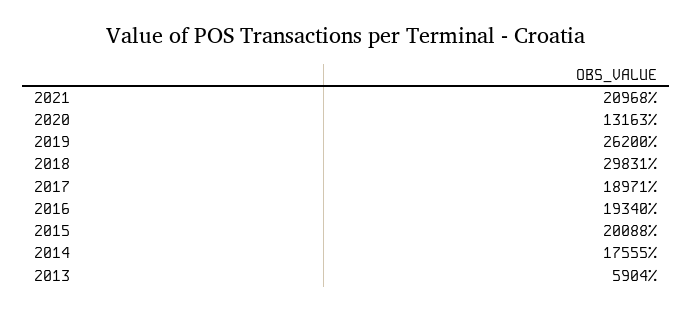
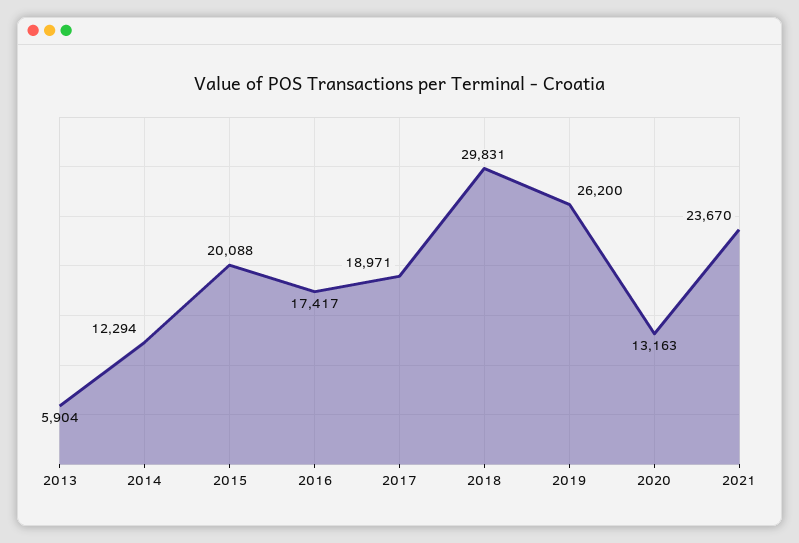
2021: 20968 -> 23670
2016: 19340 -> 17417
2014: 17555 -> 12294

